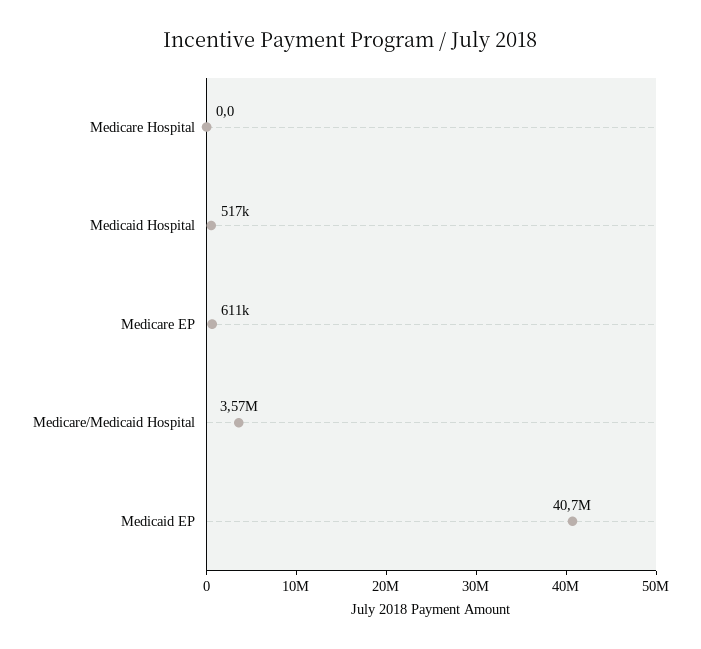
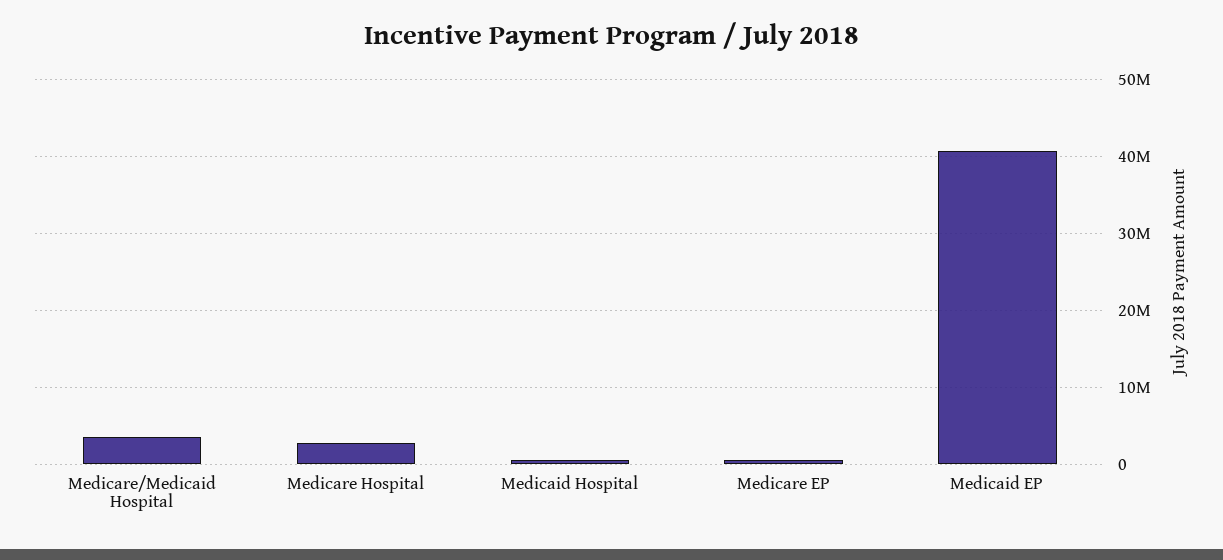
Medicare Hospital: 0 -> 3000000

